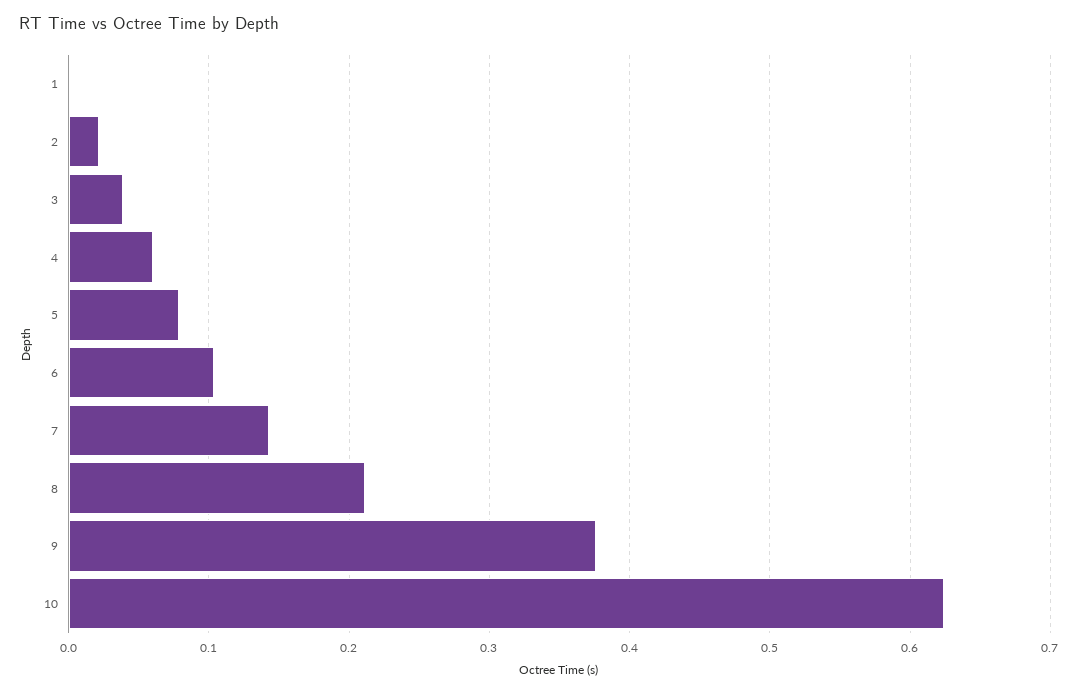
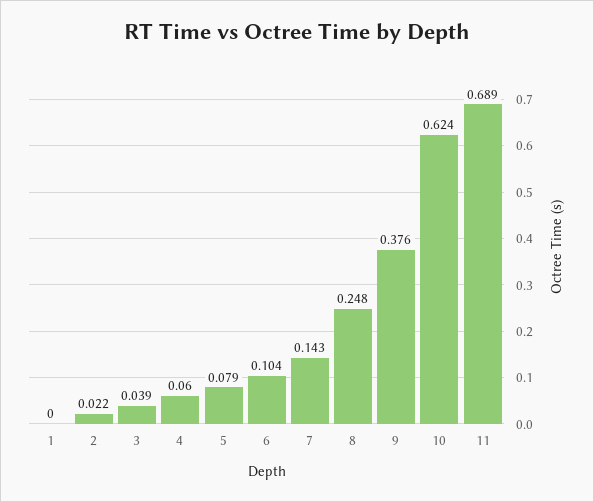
8: 0.21 -> 0.248
11: none -> 0.689

